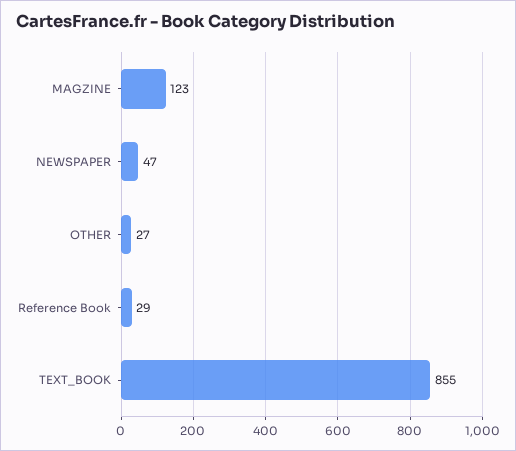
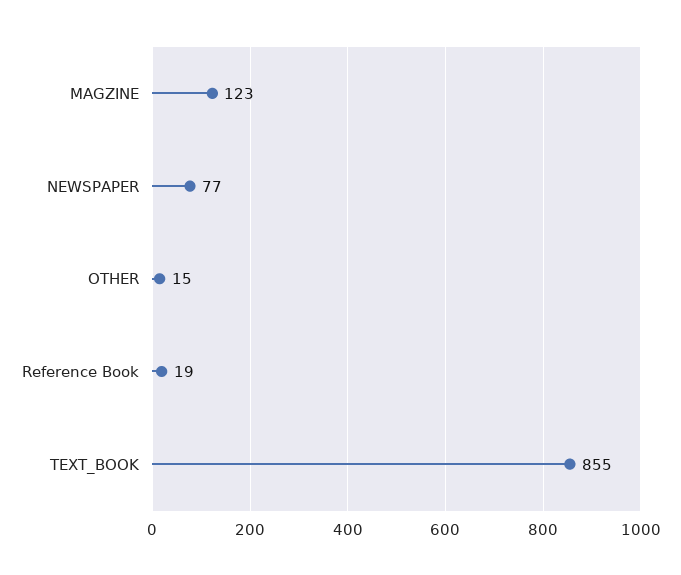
NEWSPAPER: 47 -> 77
OTHER: 27 -> 15
Reference Book: 29 -> 19

